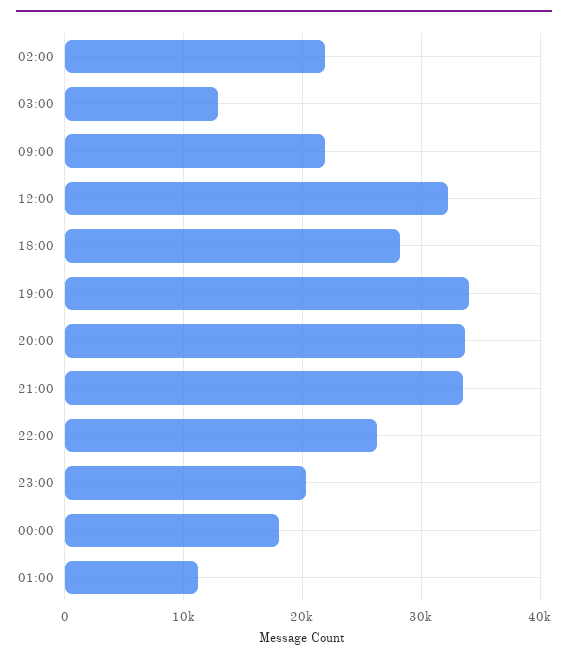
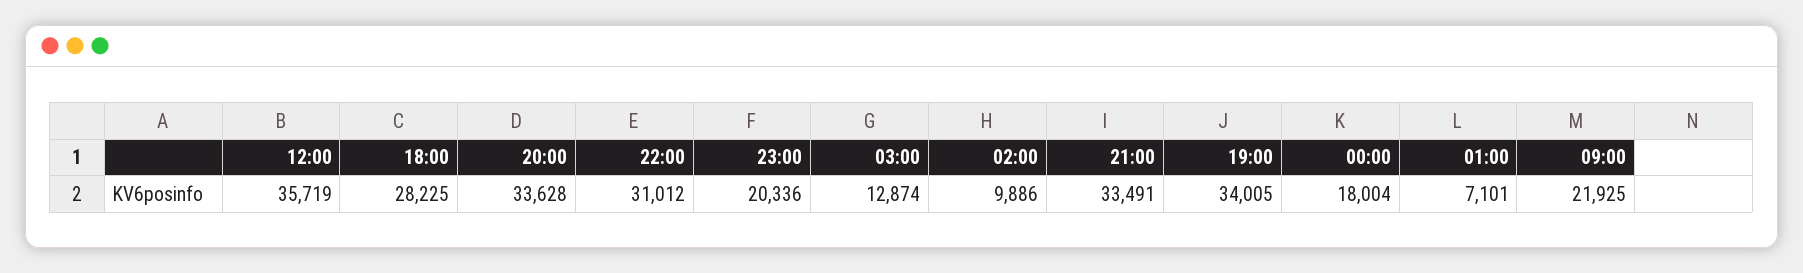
02:00: 22000 -> 9886
12:00: 32000 -> 35719
22:00: 26000 -> 31012
01:00: 11000 -> 7101

